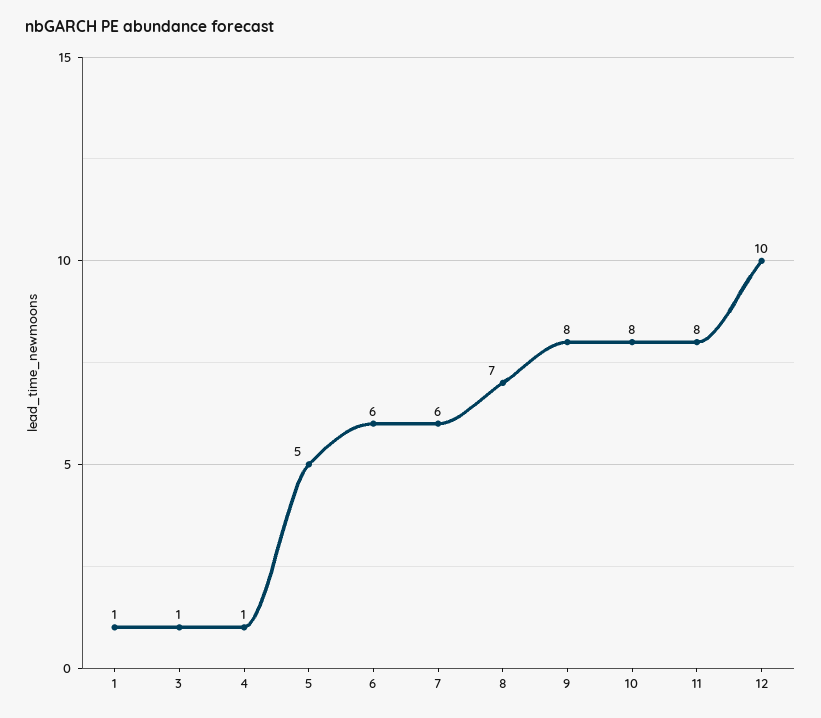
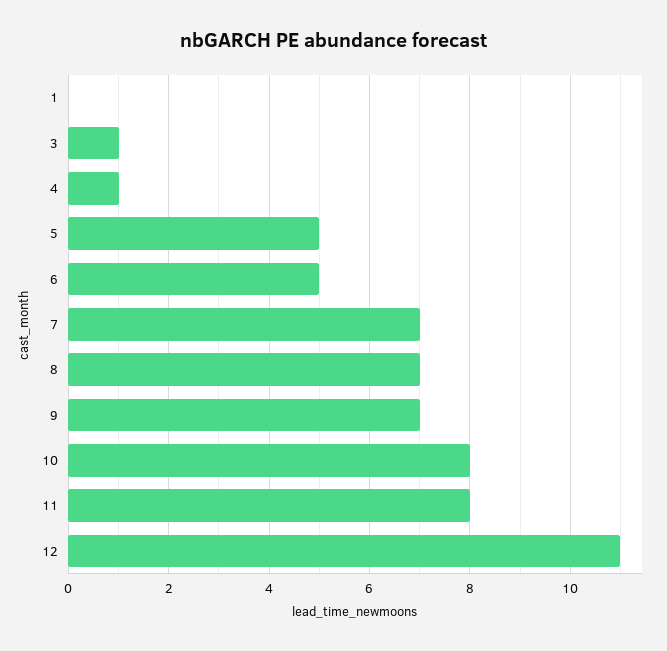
1: 1 -> 0
6: 6 -> 5
7: 6 -> 7
9: 8 -> 7
12: 10 -> 11

